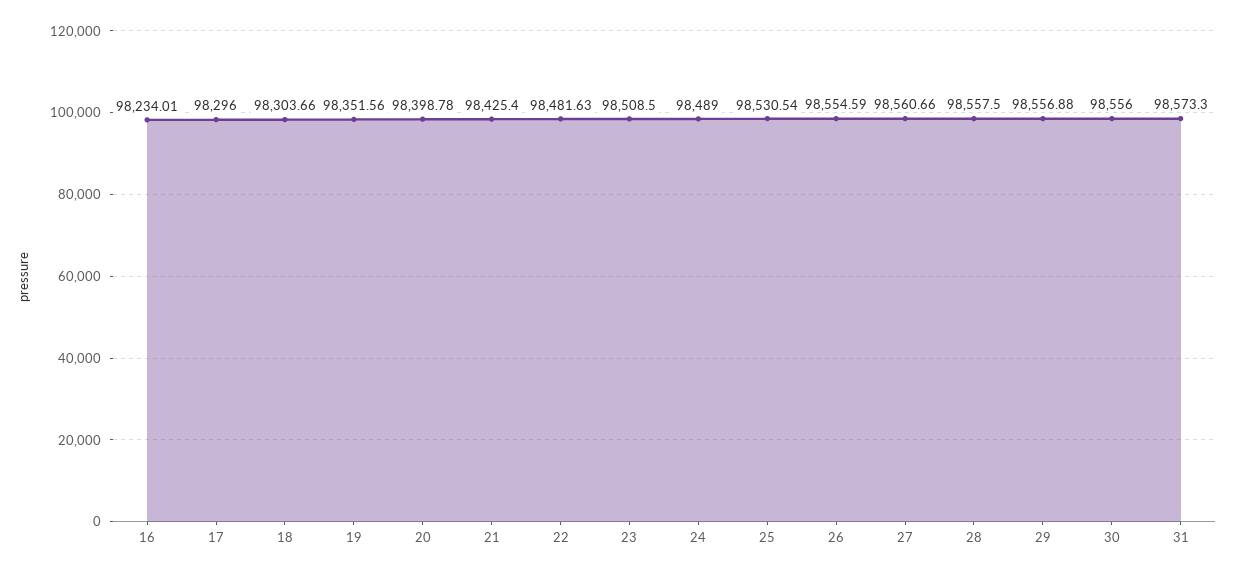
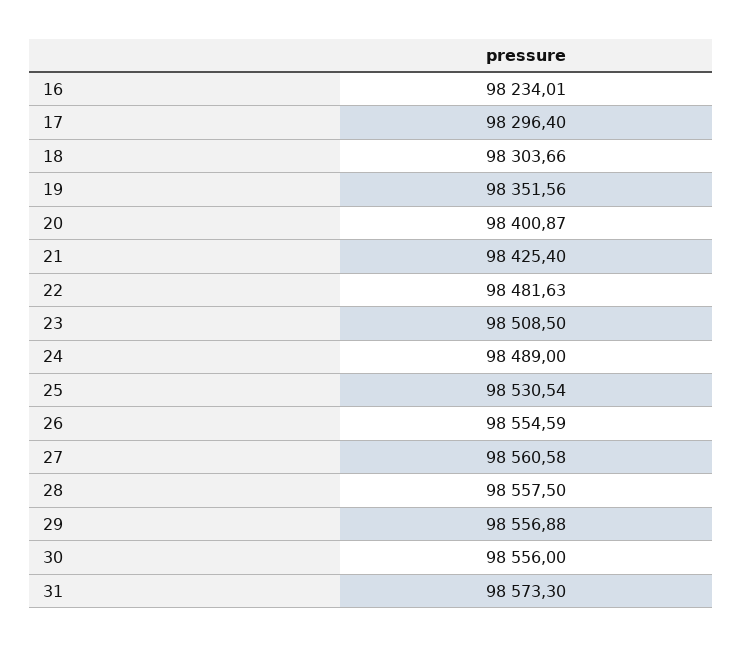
17: 98296 -> 98296.4
20: 98398.78 -> 98400.87
27: 98560.66 -> 98560.58

